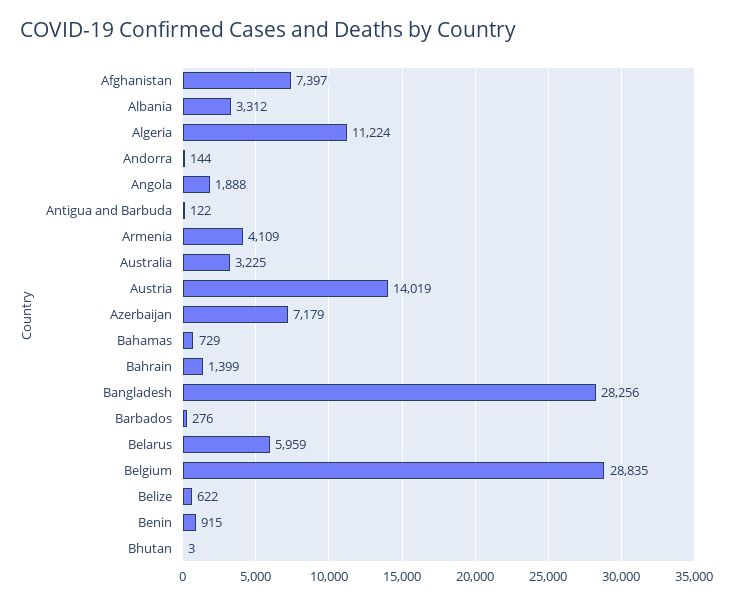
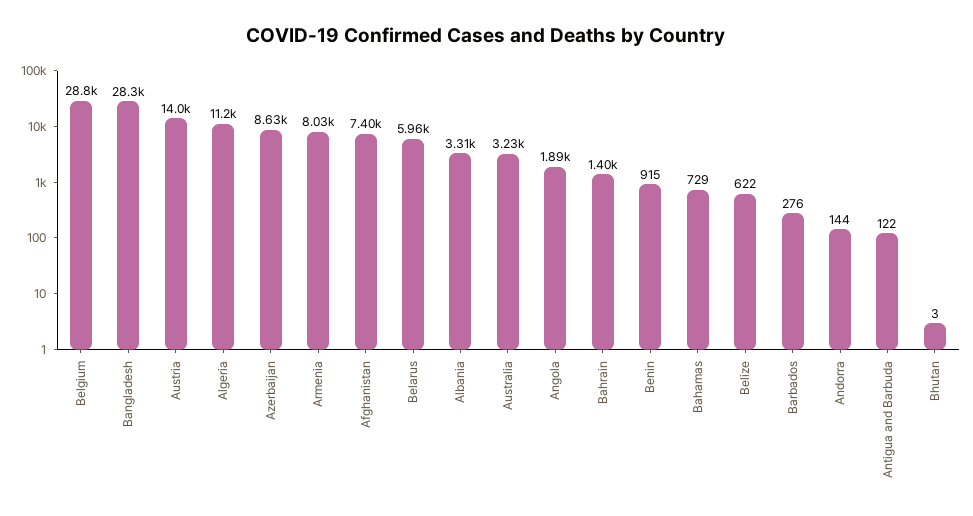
Armenia: 4109 -> 8030
Azerbaijan: 7179 -> 8630

